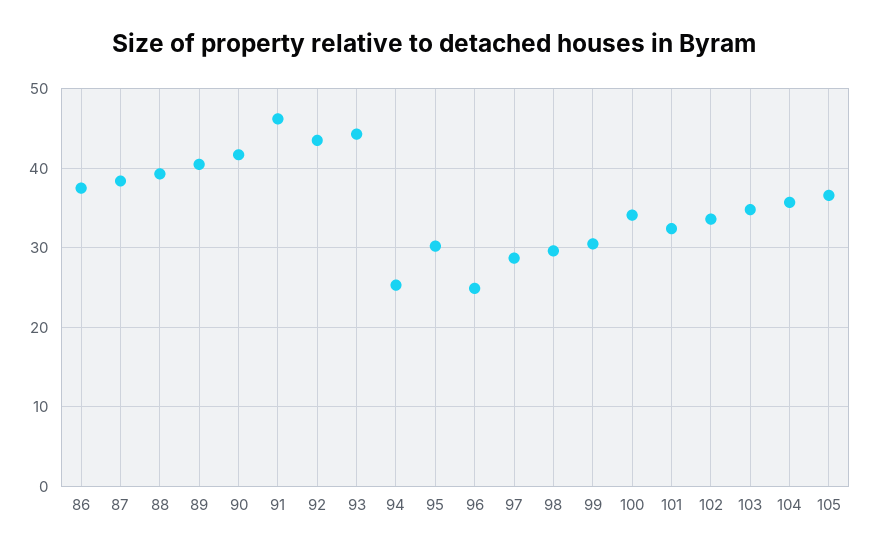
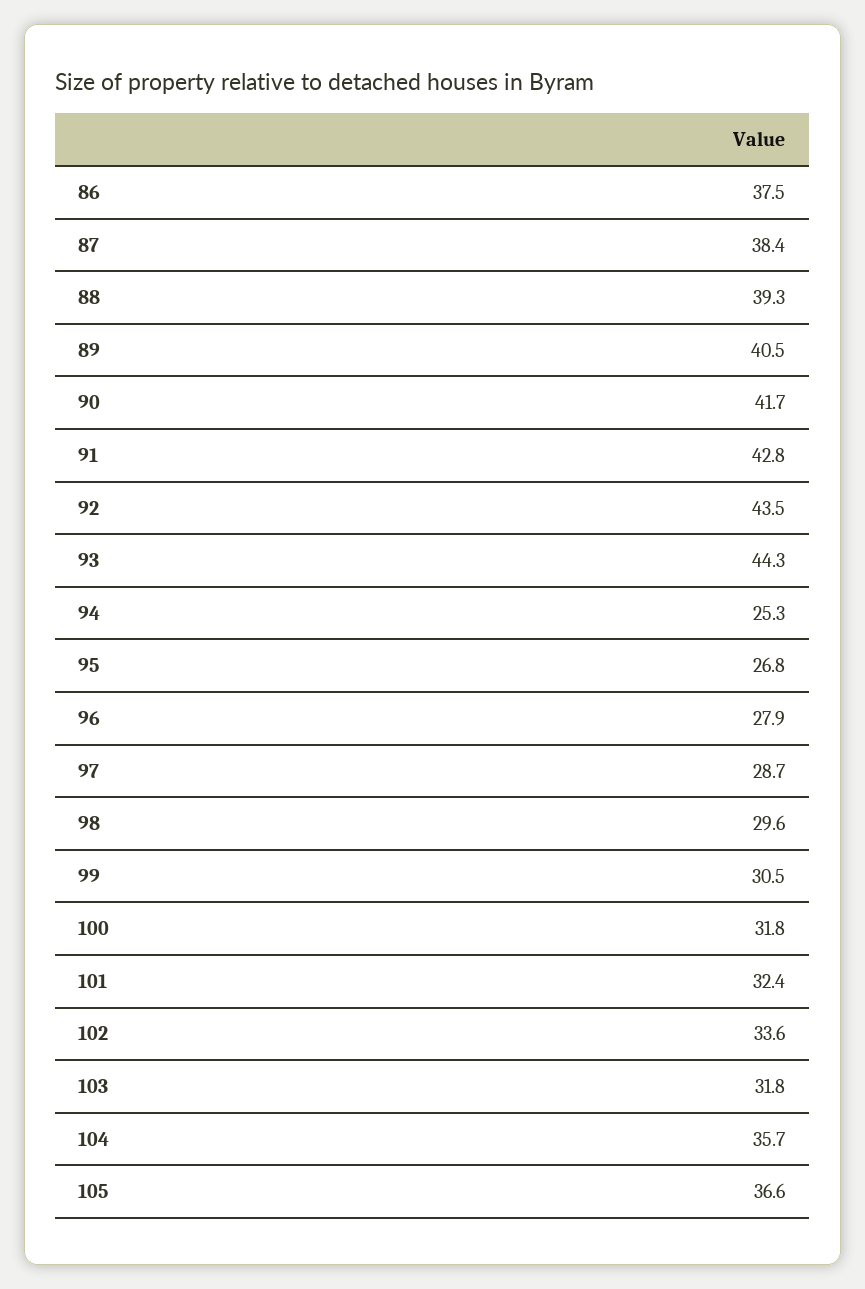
91: 46 -> 42.8
95: 30 -> 26.8
96: 25 -> 27.9
100: 34 -> 31.8
103: 35 -> 31.8

